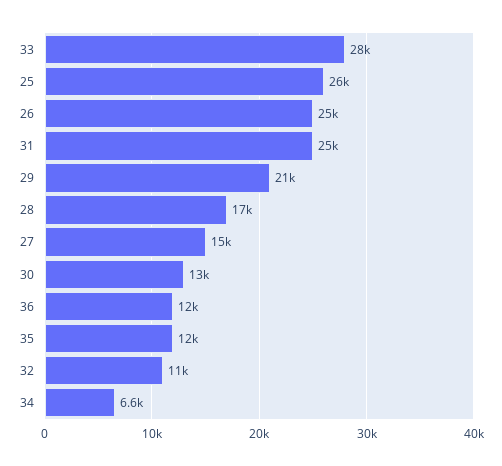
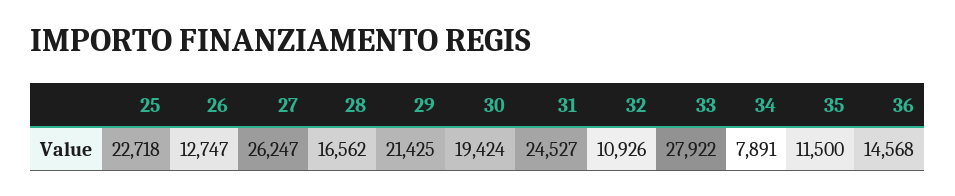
25: 26000 -> 22718
26: 25000 -> 12747
27: 15000 -> 26247
30: 13000 -> 19424
36: 12000 -> 14568
34: 6600 -> 7891

